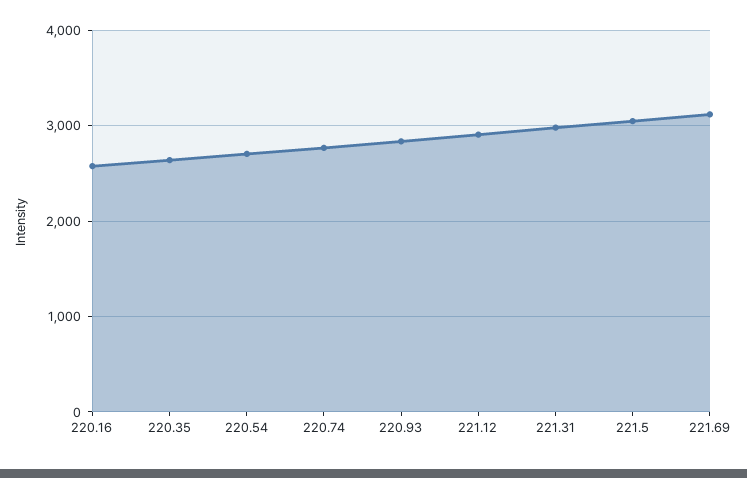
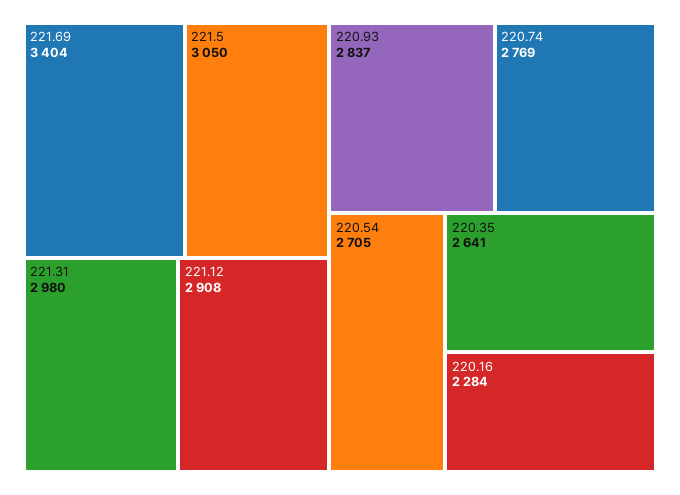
220.16: 2600 -> 2284
221.69: 3100 -> 3404

